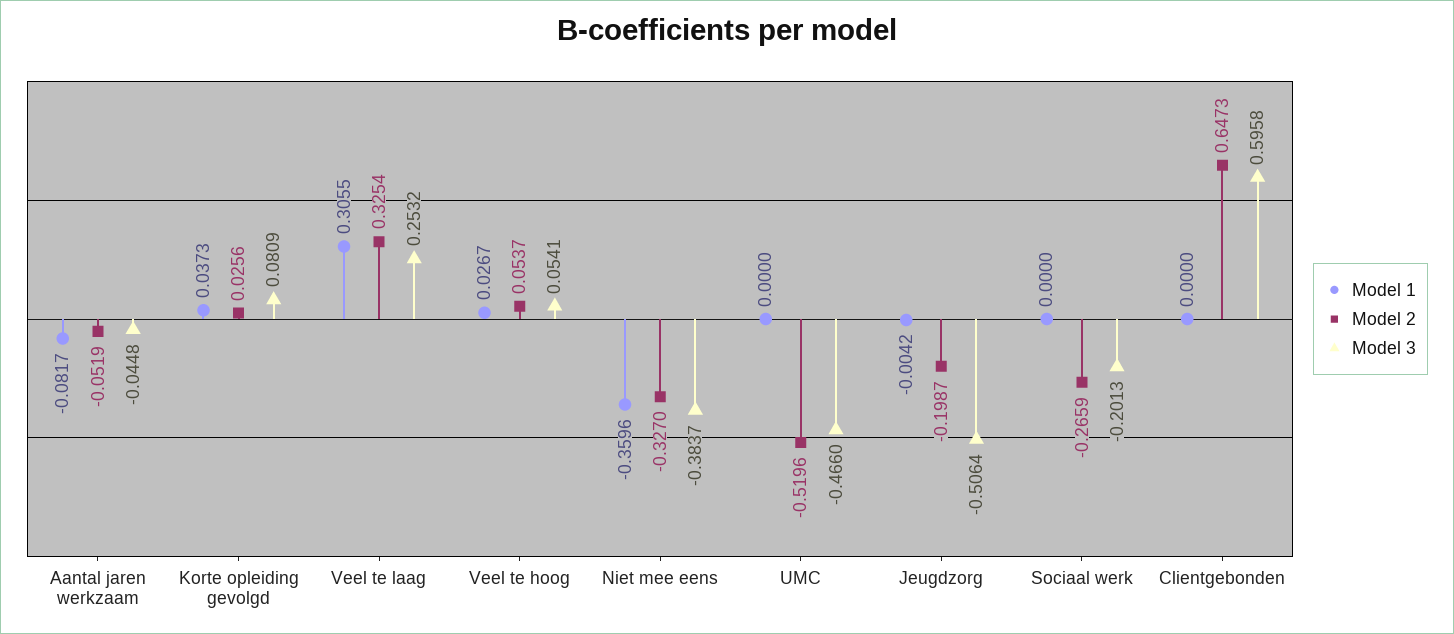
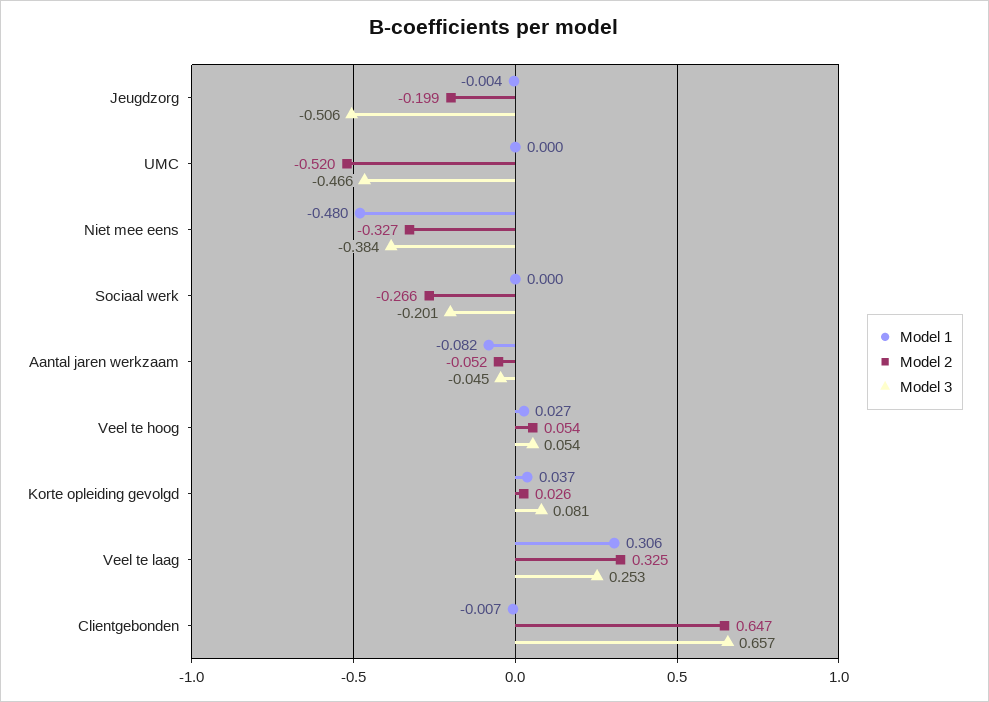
Model 1, Niet mee eens: -0.3596 -> -0.48
Model 1, Clientgebonden: 0 -> -0.007
Model 3, Clientgebonden: 0.5958 -> 0.657

